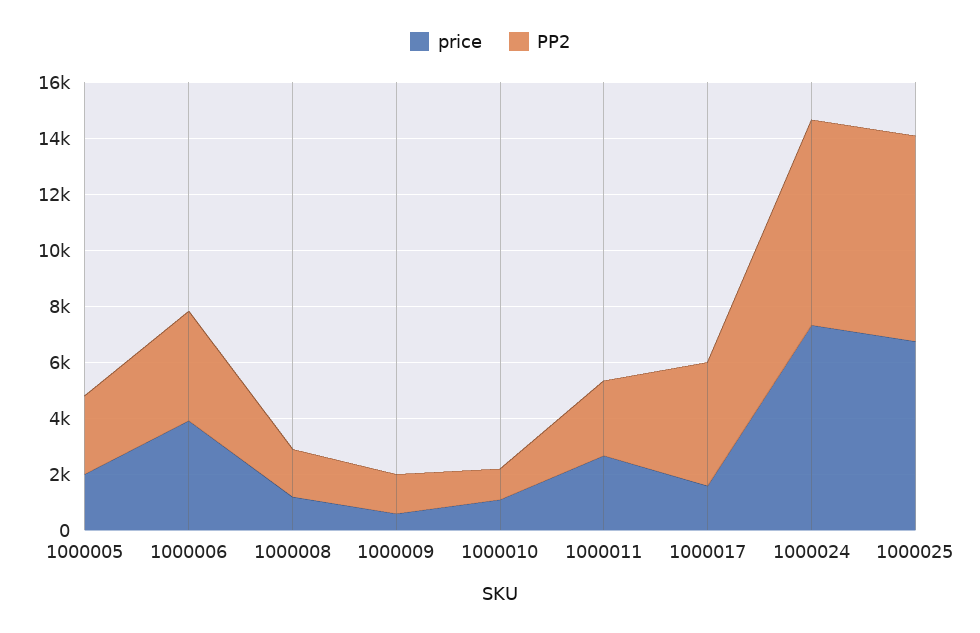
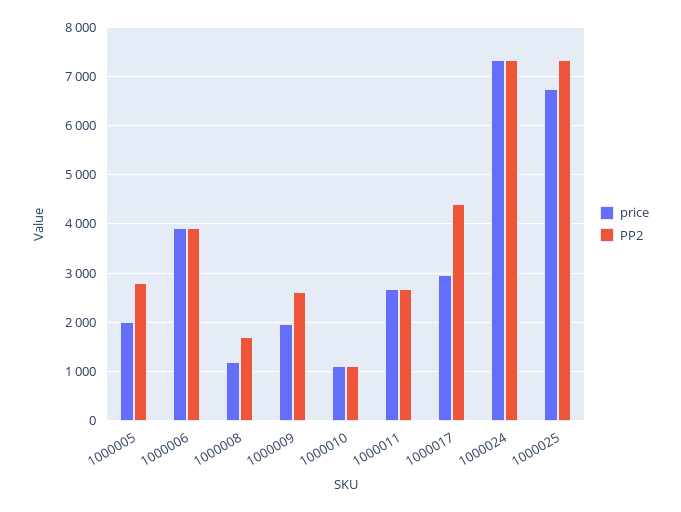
price, 1000009: 500 -> 2000
PP2, 1000009: 1500 -> 2600
price, 1000017: 1500 -> 3000

